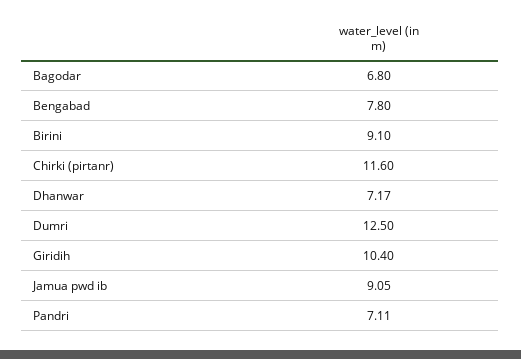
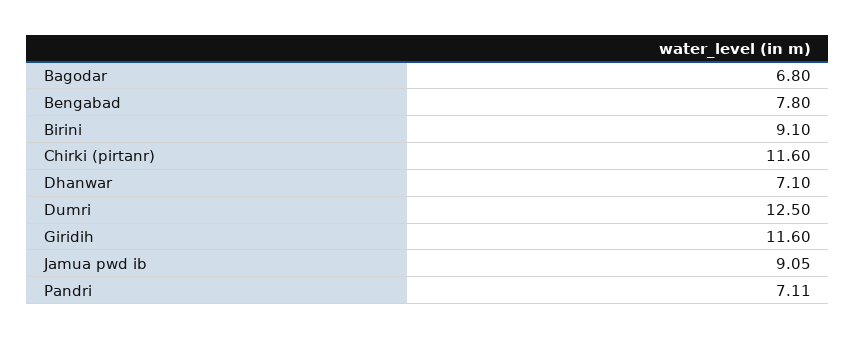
Dhanwar: 7.17 -> 7.1
Giridih: 10.4 -> 11.6

